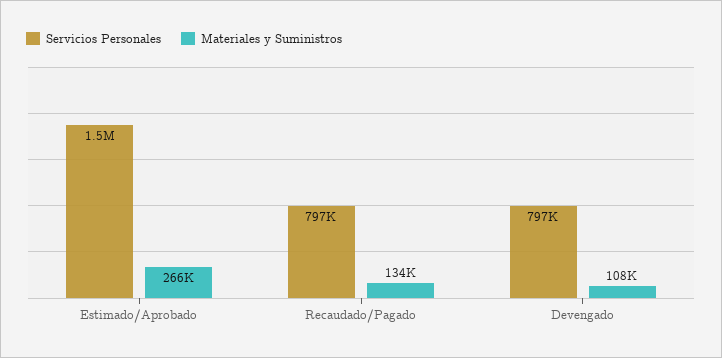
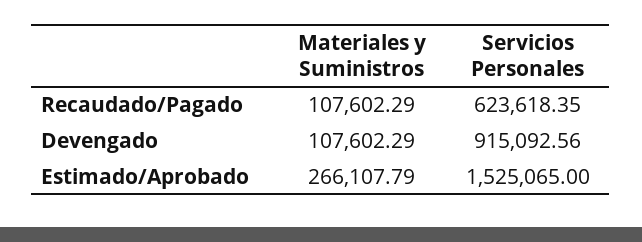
Servicios Personales, Recaudado/Pagado: 797000 -> 623618.35
Materiales y Suministros, Recaudado/Pagado: 134000 -> 107602.29
Servicios Personales, Devengado: 797000 -> 915092.56

